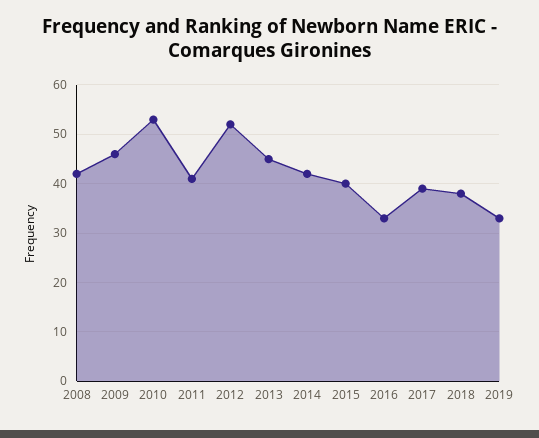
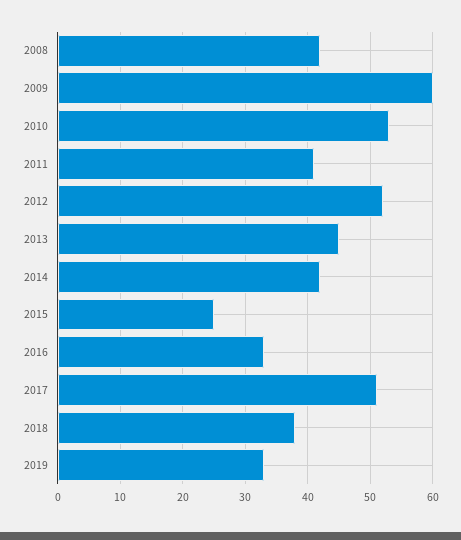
2009: 45 -> 60
2015: 40 -> 25
2017: 40 -> 51

